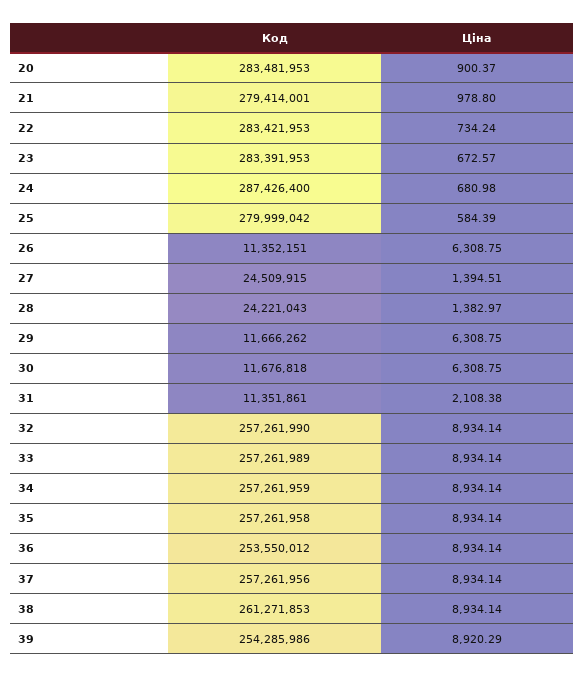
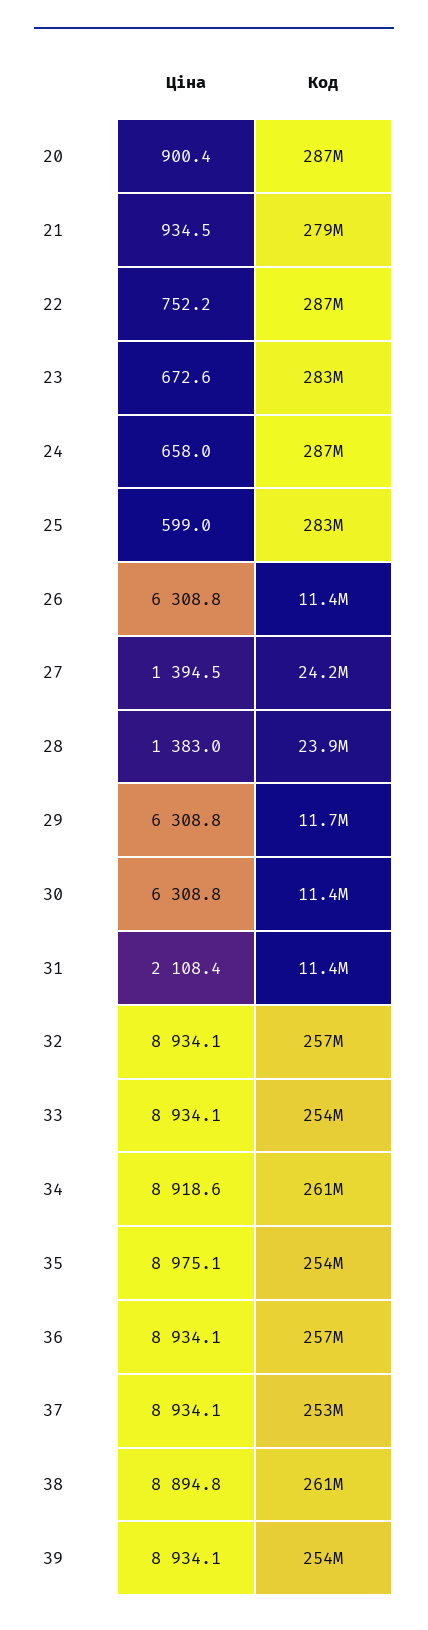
Код, 20: 283481953 -> 287000000
Ціна, 21: 978.8 -> 934.5
Код, 22: 283421953 -> 287000000
Ціна, 22: 734.24 -> 752.2
Ціна, 24: 680.98 -> 658
Код, 25: 279999042 -> 283000000
Ціна, 25: 584.39 -> 599
Код, 27: 24509915 -> 24200000
Код, 28: 24221043 -> 23900000
Код, 30: 11676818 -> 11400000
Код, 33: 257261989 -> 254000000
Код, 34: 257261959 -> 261000000
Ціна, 34: 8934.14 -> 8918.6
Код, 35: 257261958 -> 254000000
Ціна, 35: 8934.14 -> 8975.1
Код, 36: 253550012 -> 257000000
Код, 37: 257261956 -> 253000000
Ціна, 38: 8934.14 -> 8894.8
Ціна, 39: 8920.29 -> 8934.1

